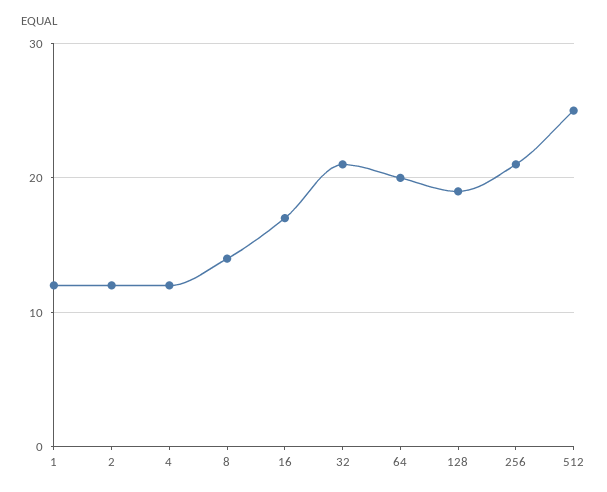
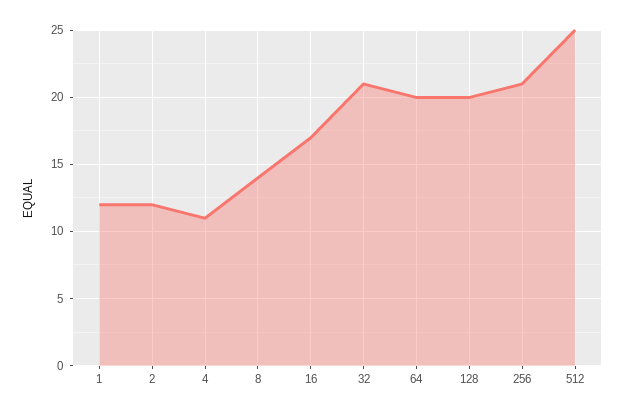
4: 12 -> 11
128: 19 -> 20

